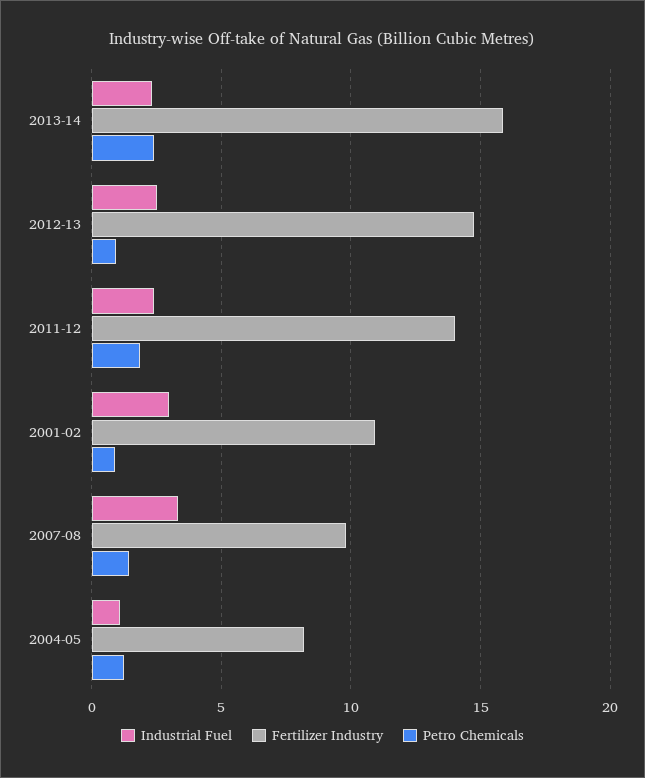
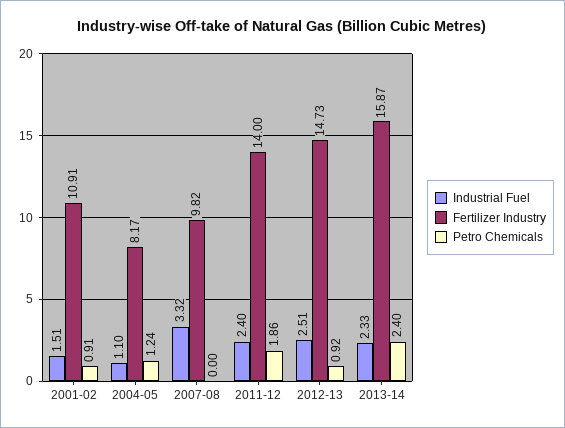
Industrial Fuel, 2001-02: 3 -> 1.51
Petro Chemicals, 2007-08: 1.5 -> 0

